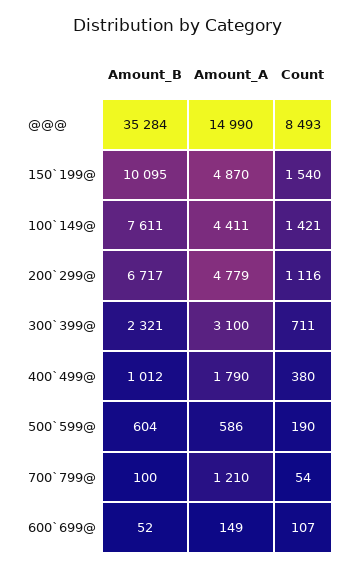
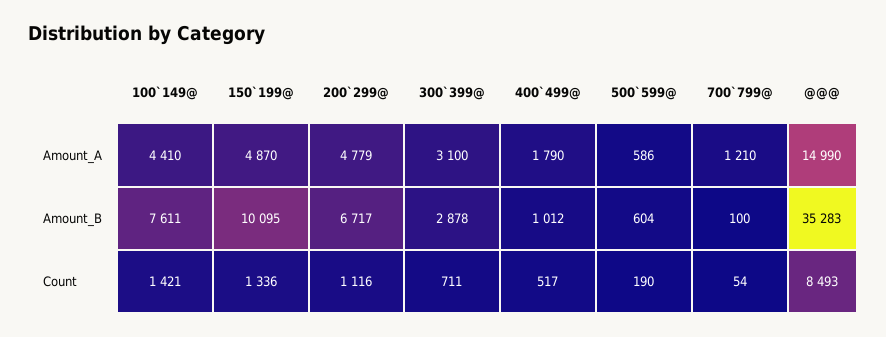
Amount_B, @@@: 35284 -> 35283
Count, 150`199@: 1540 -> 1336
Amount_A, 100`149@: 4411 -> 4410
Amount_B, 300`399@: 2321 -> 2878
Count, 400`499@: 380 -> 517
Amount_B, 600`699@: 52 -> none
Amount_A, 600`699@: 149 -> none
Count, 600`699@: 107 -> none

